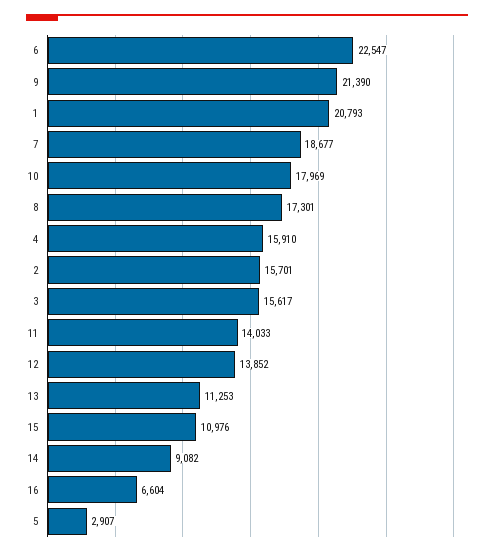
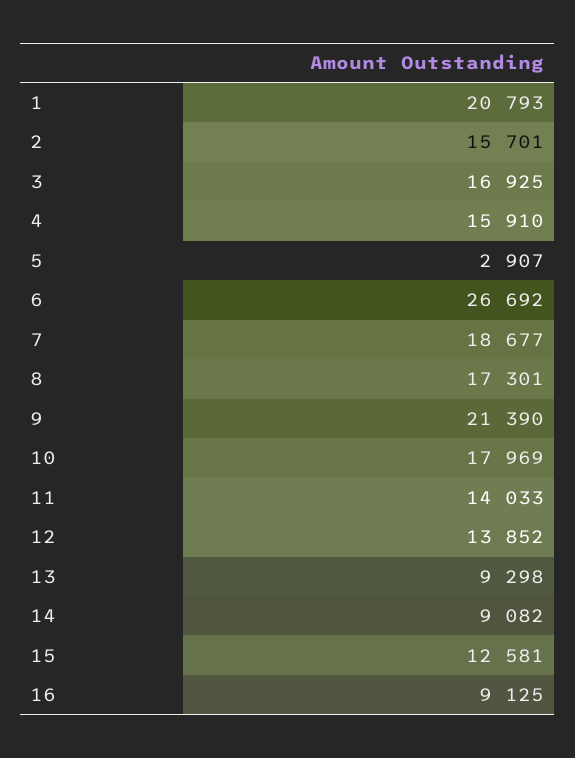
6: 22547 -> 26692
3: 15617 -> 16925
13: 11253 -> 9298
15: 10976 -> 12581
16: 6604 -> 9125

